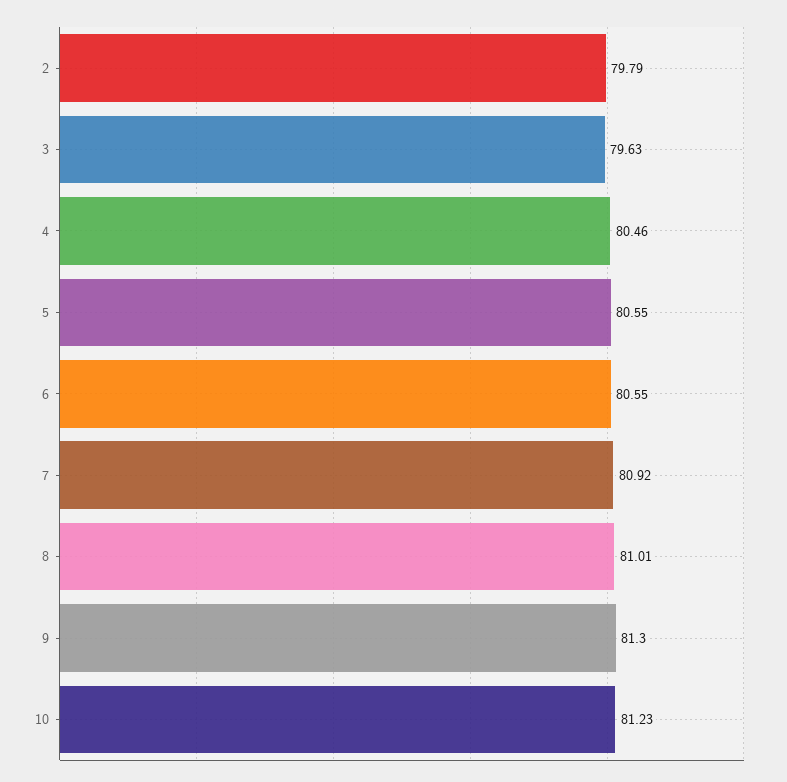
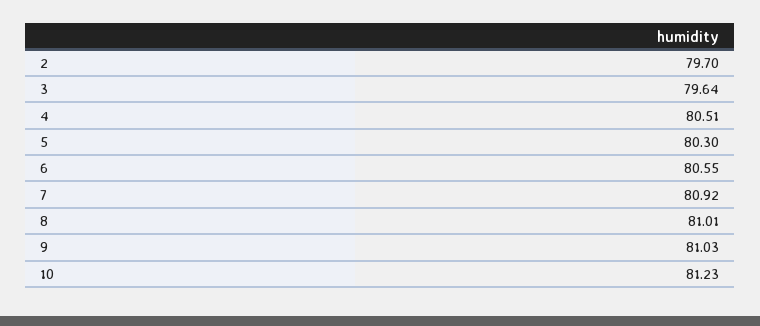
2: 79.79 -> 79.7
3: 79.63 -> 79.64
4: 80.46 -> 80.51
5: 80.55 -> 80.3
9: 81.3 -> 81.03

